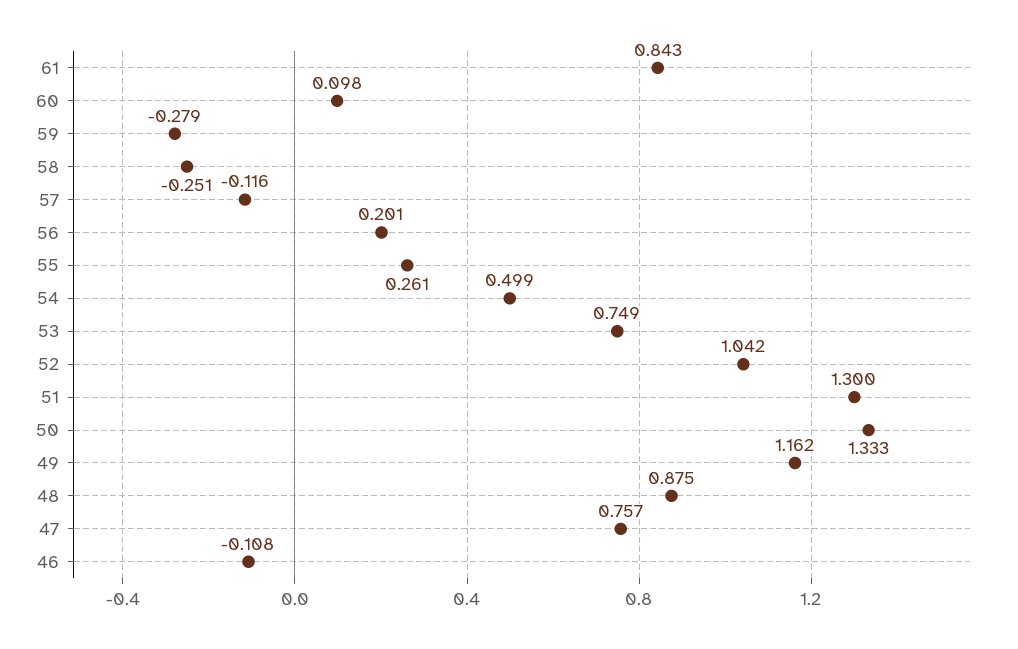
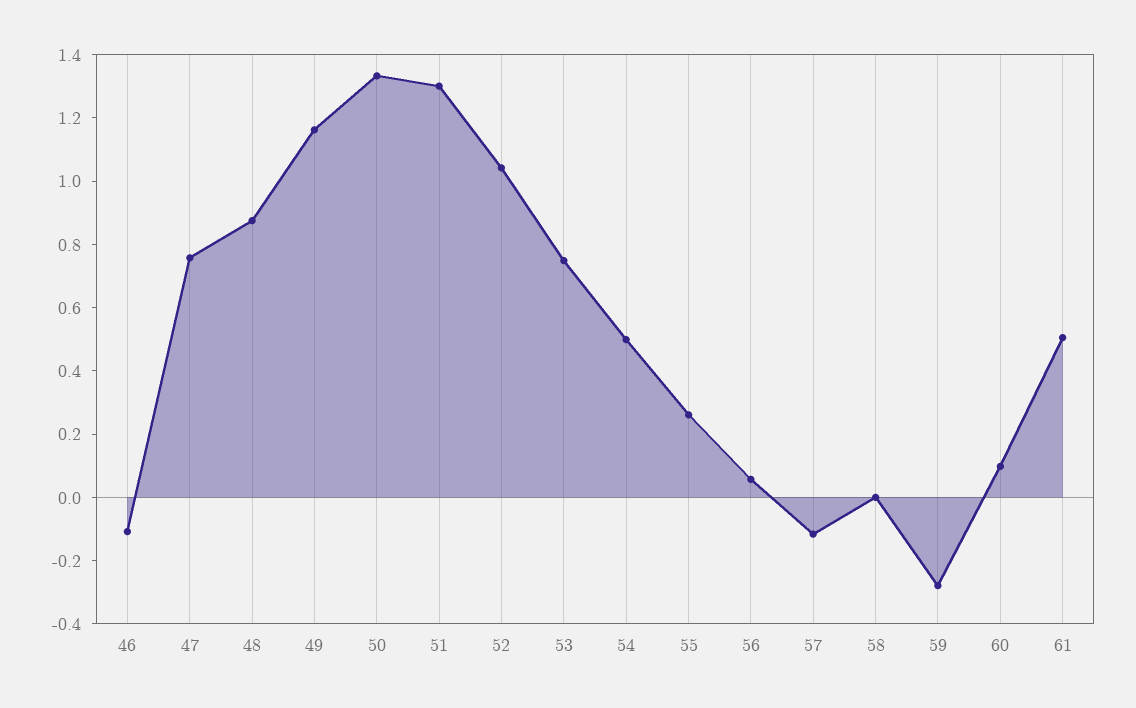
61: 0.843 -> 0.5
58: -0.251 -> 0
56: 0.201 -> 0.05

